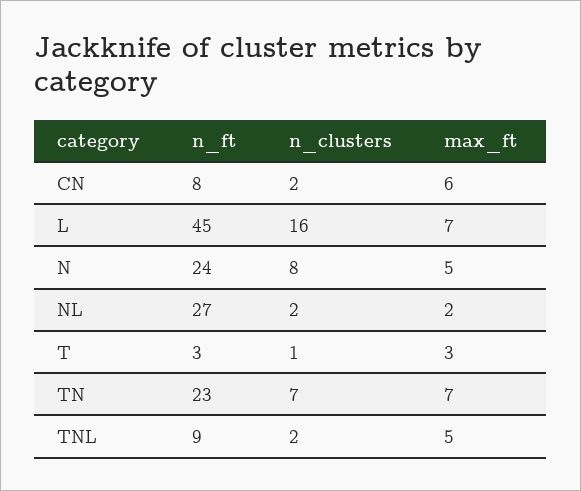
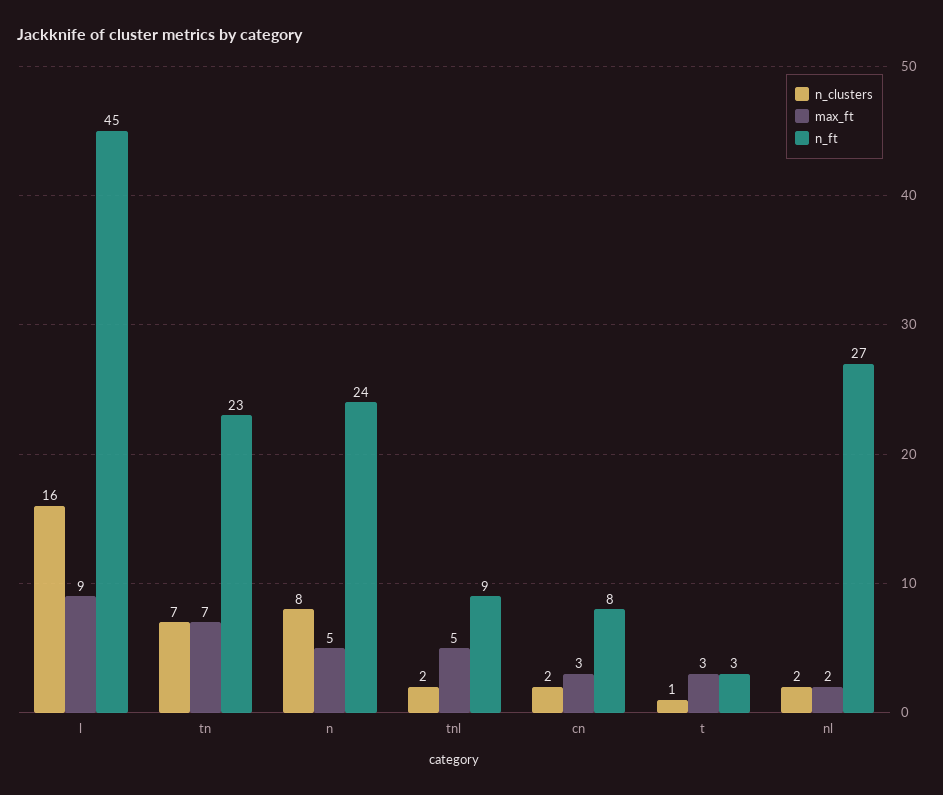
max_ft, CN: 6 -> 3
max_ft, L: 7 -> 9

